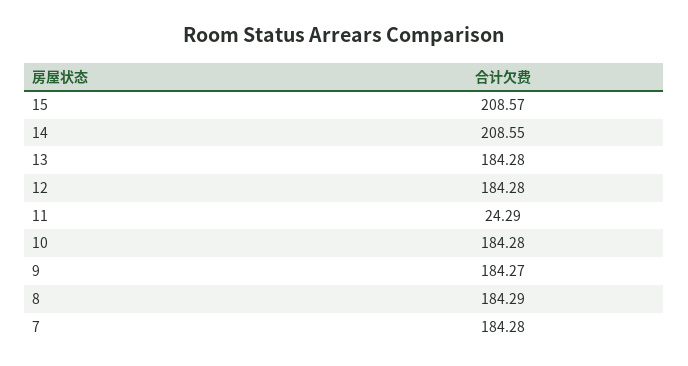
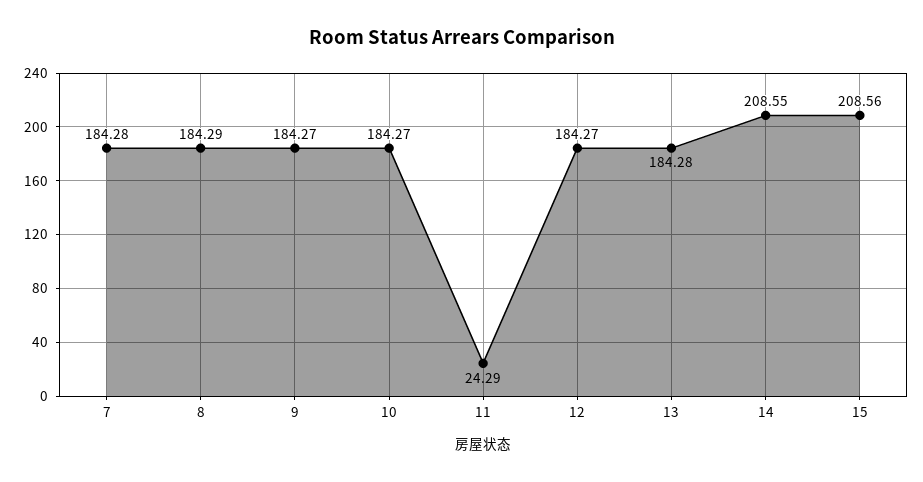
15: 208.57 -> 208.56
12: 184.28 -> 184.27
10: 184.28 -> 184.27

